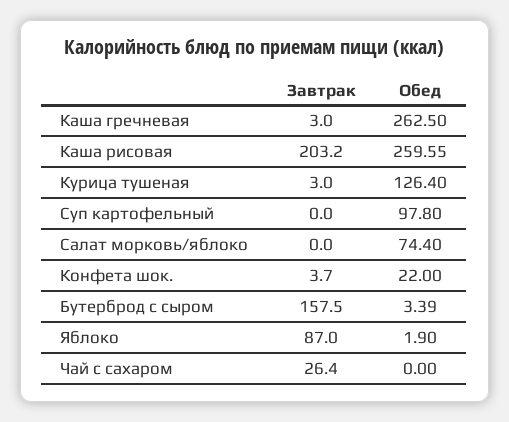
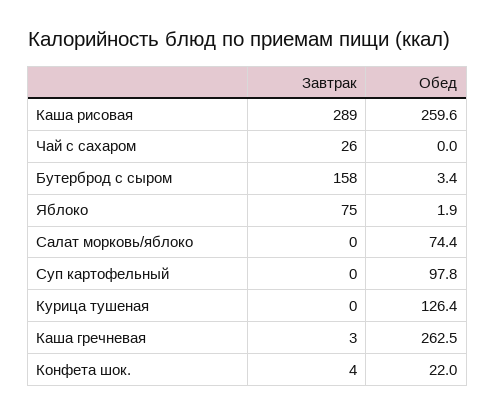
Завтрак, Каша рисовая: 203.2 -> 289
Завтрак, Курица тушеная: 3 -> 0
Завтрак, Яблоко: 87 -> 75

